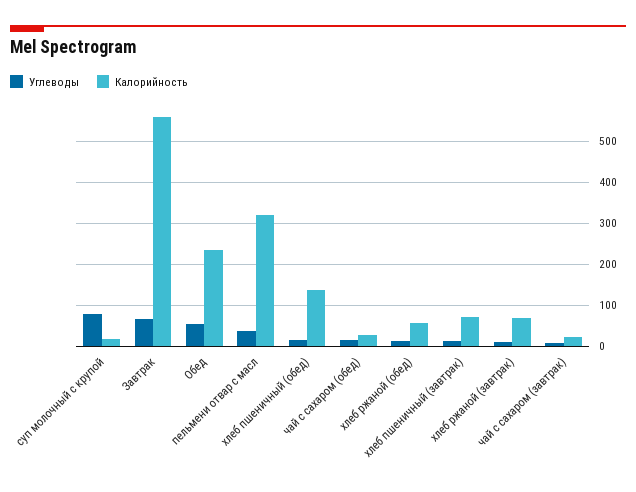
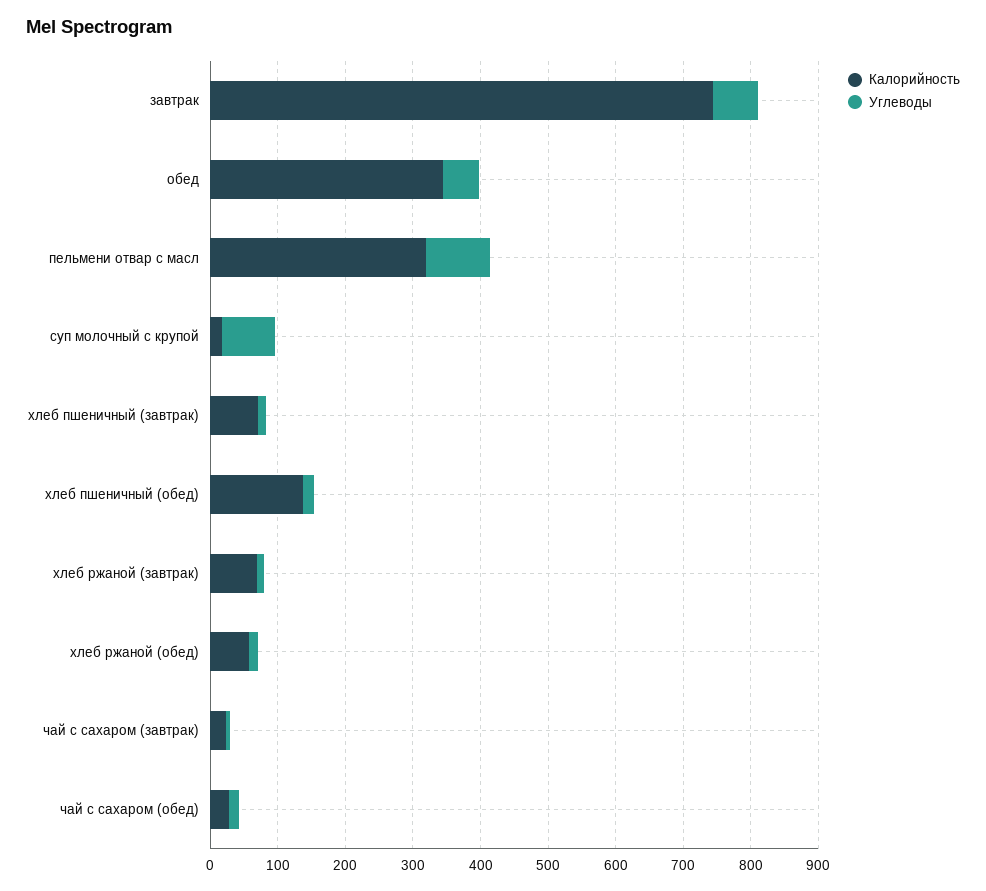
Калорийность, Завтрак: 560 -> 740
Калорийность, Обед: 240 -> 340
Углеводы, пельмени отвар с масл: 40 -> 100

